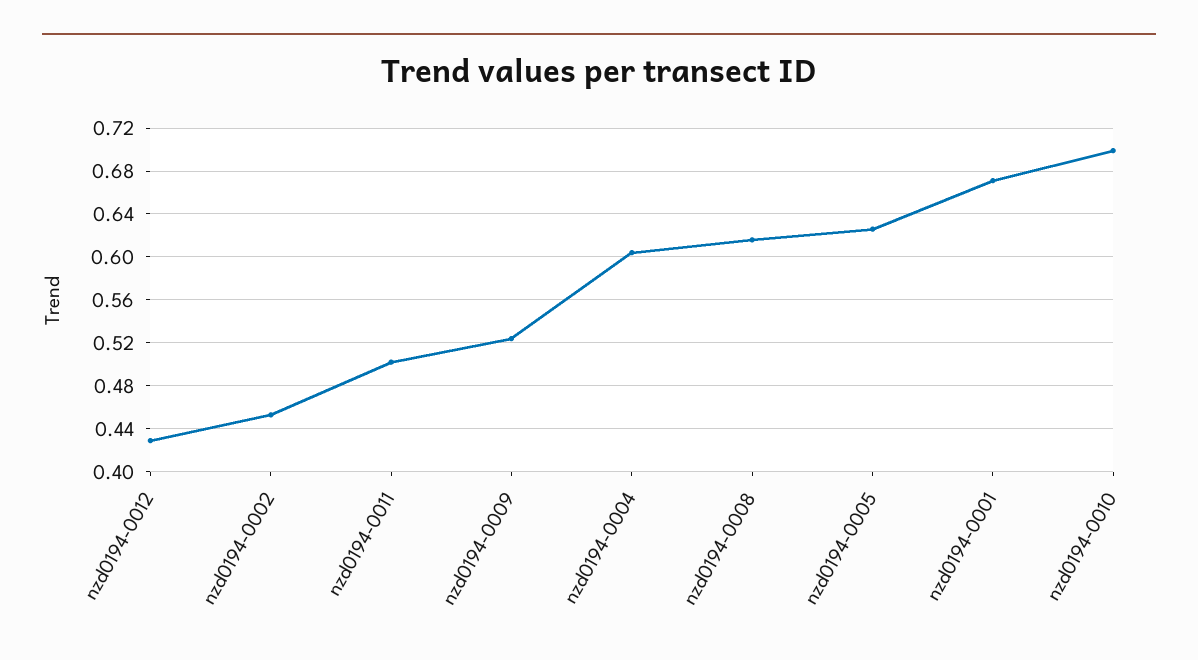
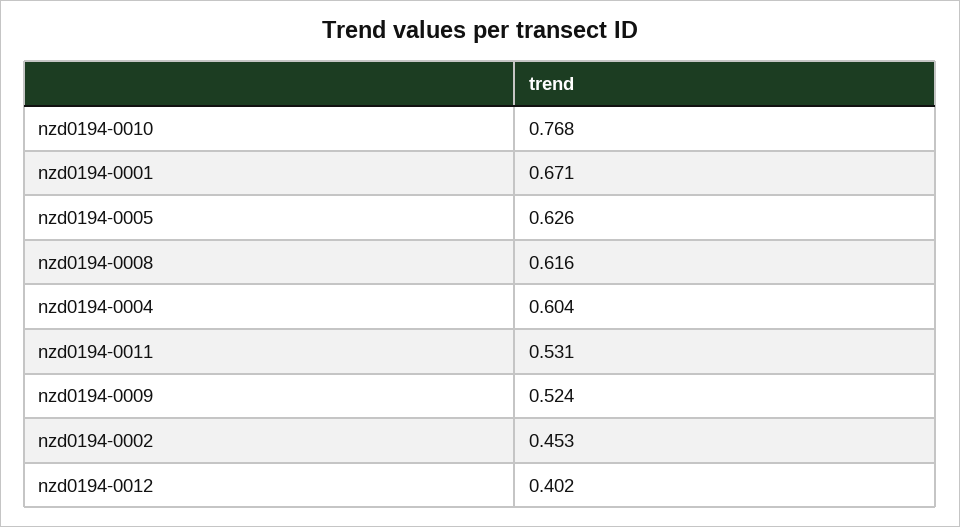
nzd0194-0012: 0.43 -> 0.402
nzd0194-0011: 0.5 -> 0.531
nzd0194-0010: 0.7 -> 0.768

